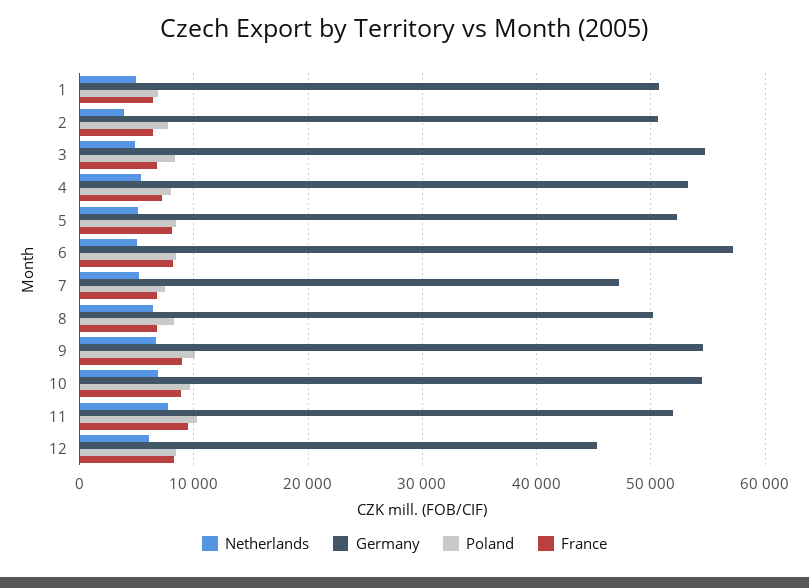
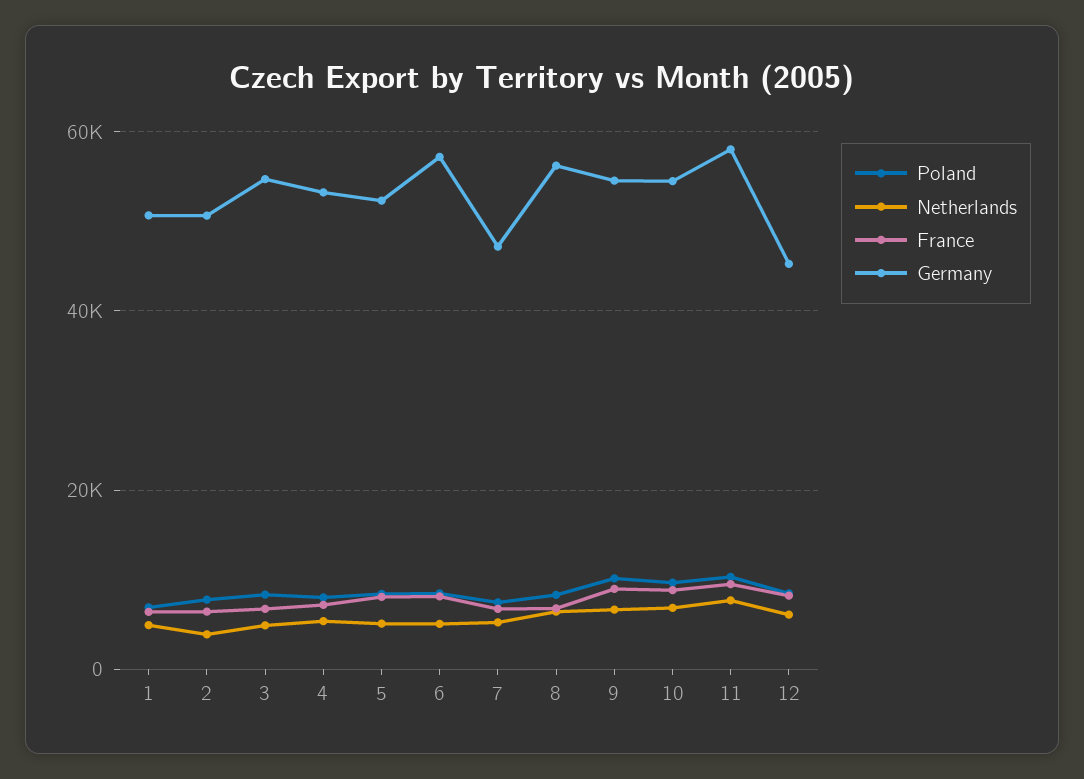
Germany, 8: 50000 -> 56000
Germany, 11: 52000 -> 58000

